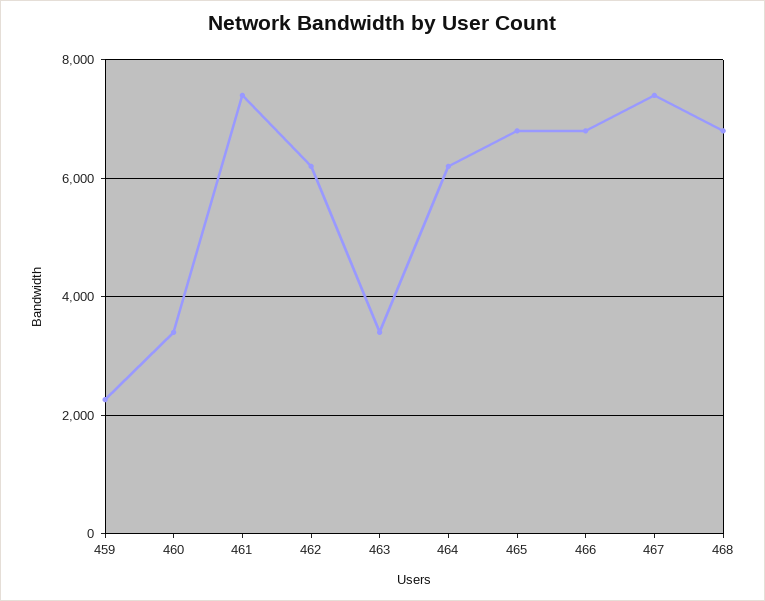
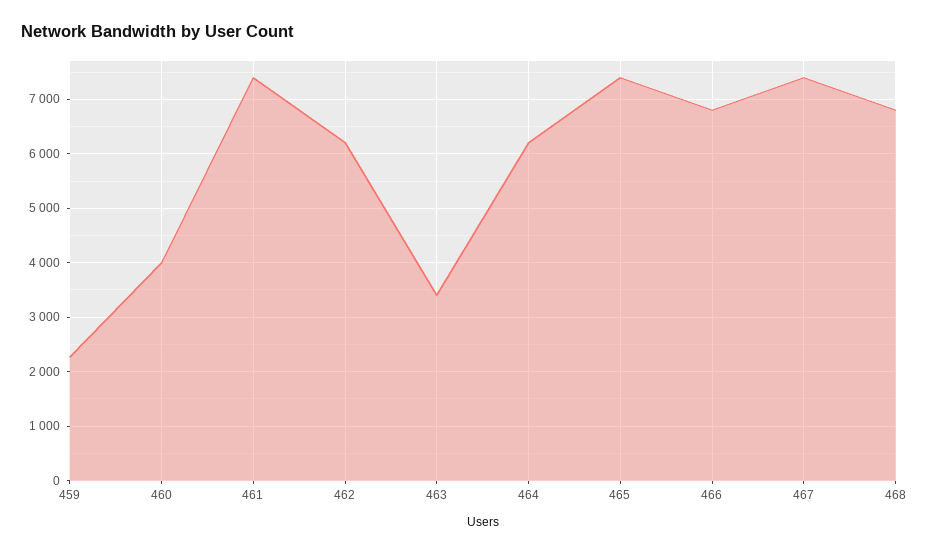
460: 3400 -> 4000
465: 6800 -> 7400

